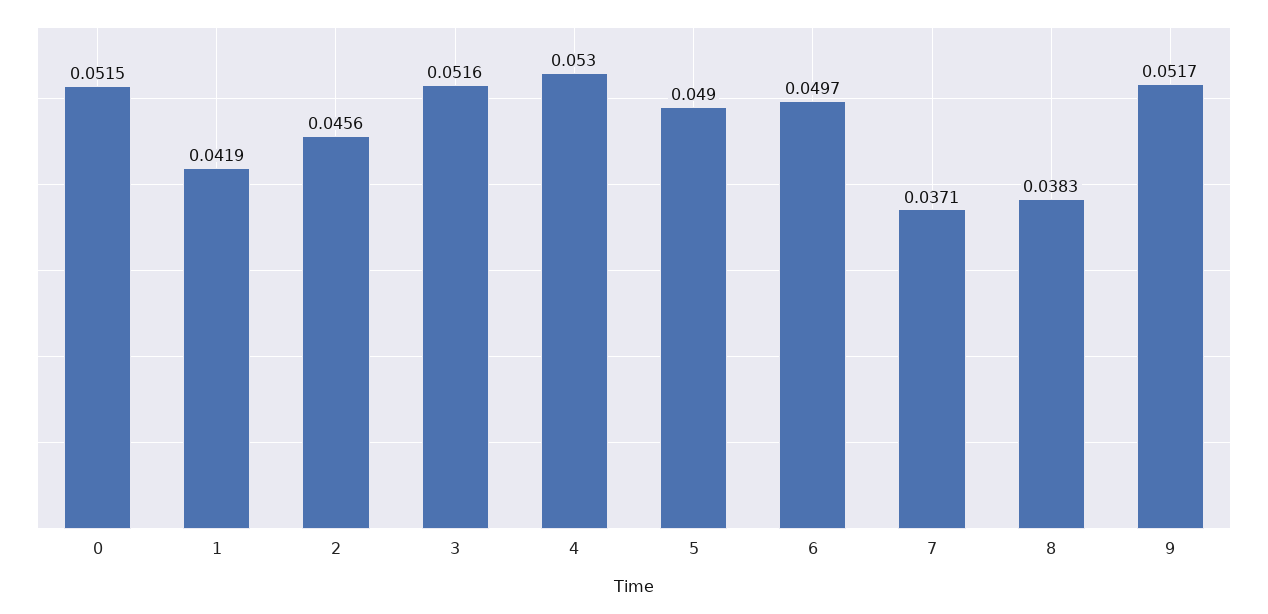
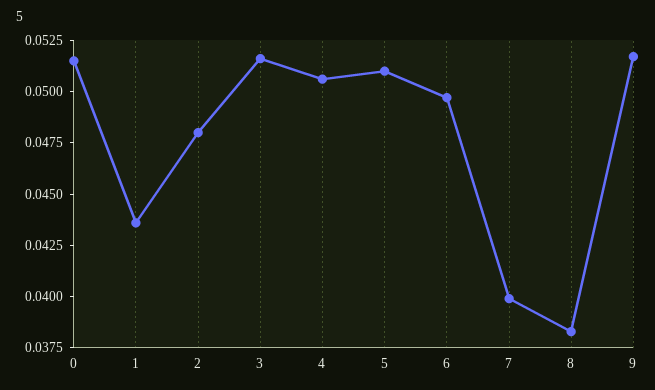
1: 0.0419 -> 0.0435
2: 0.0456 -> 0.048
4: 0.053 -> 0.0505
5: 0.049 -> 0.051
7: 0.0371 -> 0.04

